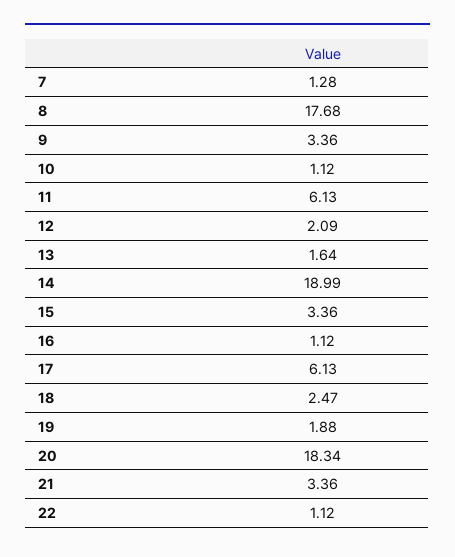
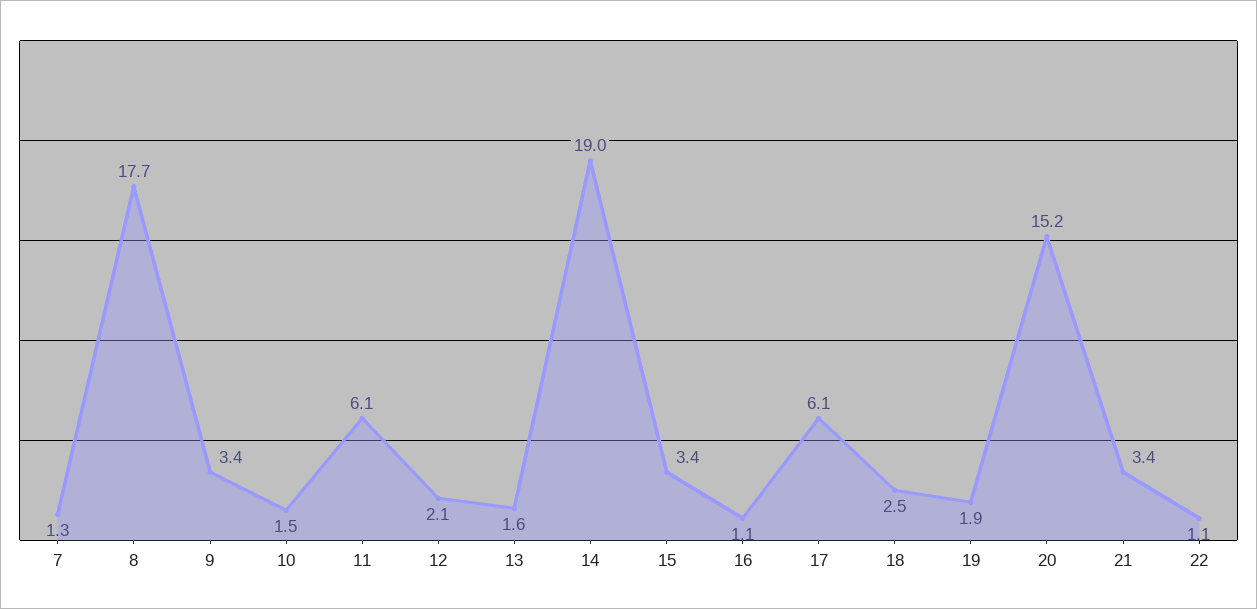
10: 1.12 -> 1.5
20: 18.34 -> 15.2

